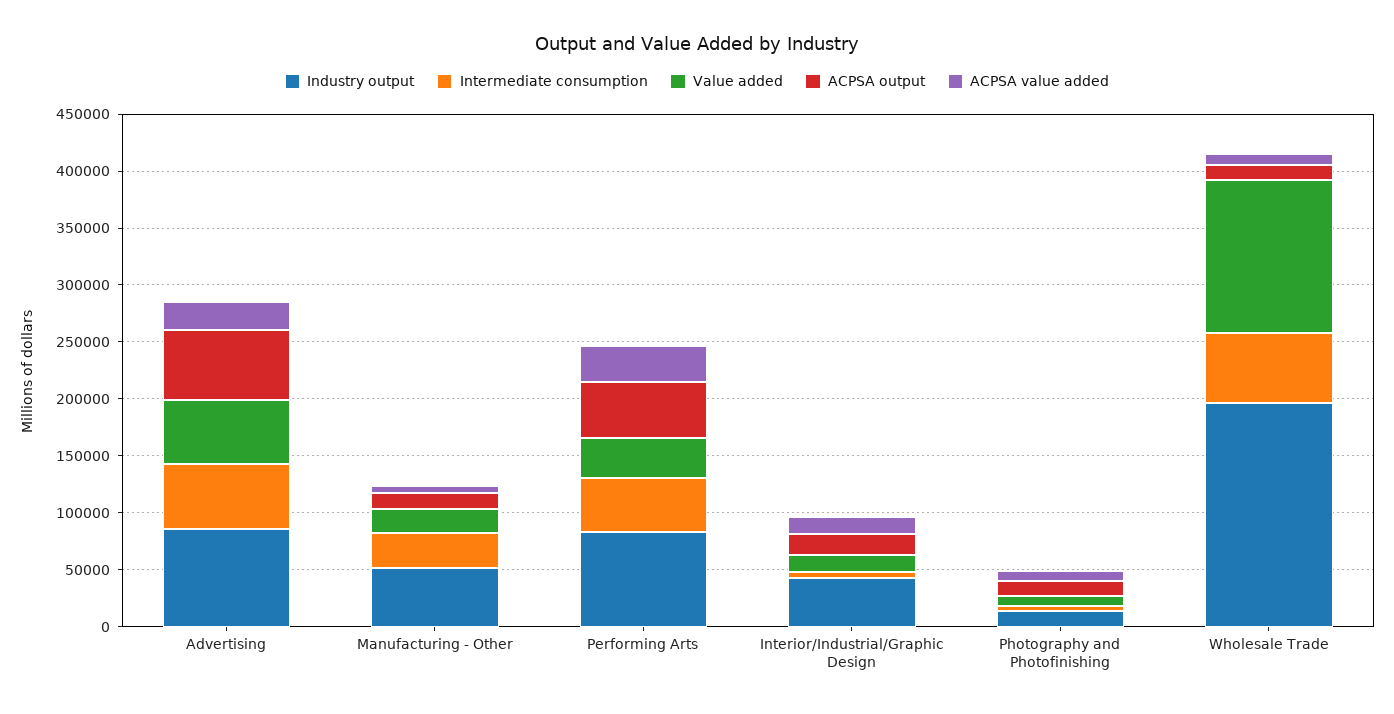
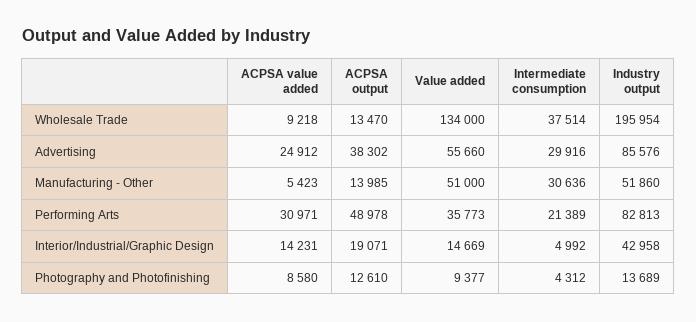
Intermediate consumption, Advertising: 60000 -> 29916
ACPSA output, Advertising: 60000 -> 38302
Value added, Manufacturing - Other: 20000 -> 51000
Intermediate consumption, Performing Arts: 50000 -> 21389
Intermediate consumption, Wholesale Trade: 60000 -> 37514

